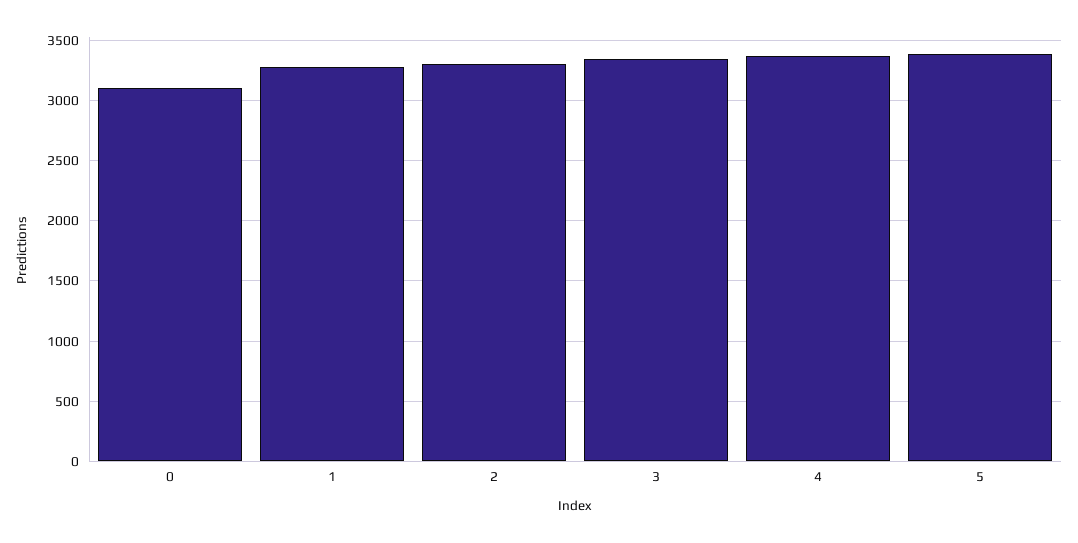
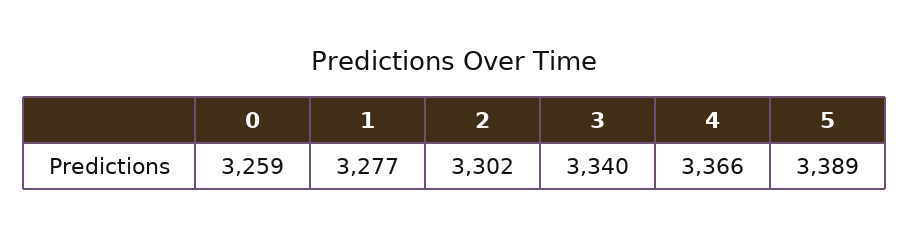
0: 3100 -> 3259

